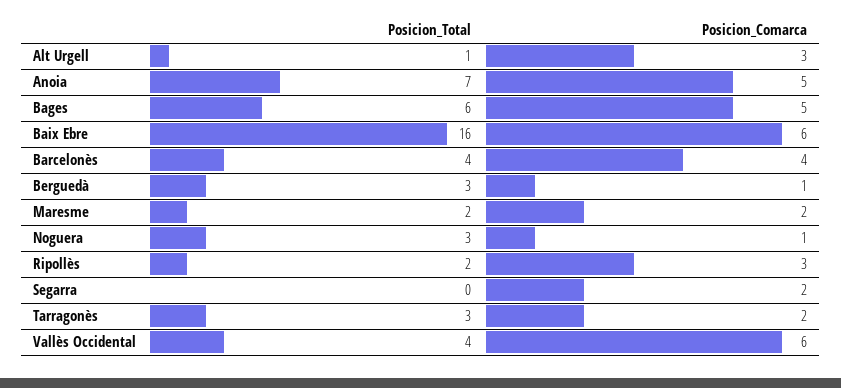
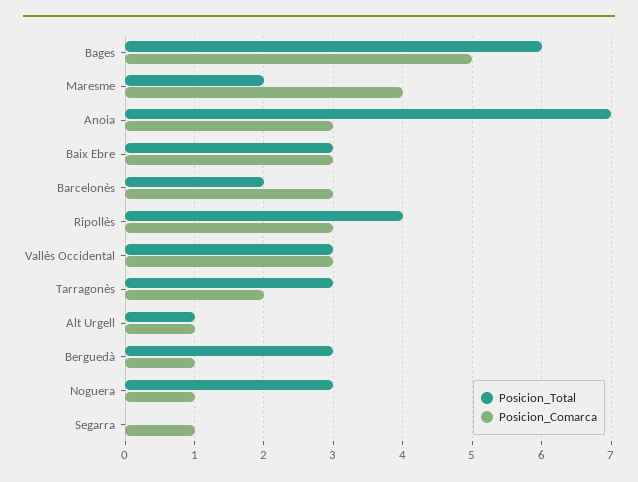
Posicion_Comarca, Alt Urgell: 3 -> 1
Posicion_Comarca, Anoia: 5 -> 3
Posicion_Total, Baix Ebre: 16 -> 3
Posicion_Comarca, Baix Ebre: 6 -> 3
Posicion_Total, Barcelonès: 4 -> 2
Posicion_Comarca, Barcelonès: 4 -> 3
Posicion_Comarca, Maresme: 2 -> 4
Posicion_Total, Ripollès: 2 -> 4
Posicion_Comarca, Segarra: 2 -> 1
Posicion_Total, Vallès Occidental: 4 -> 3
Posicion_Comarca, Vallès Occidental: 6 -> 3

